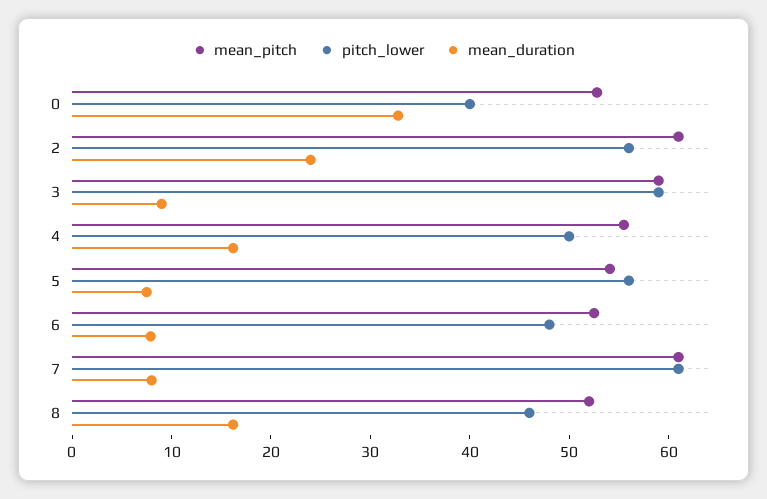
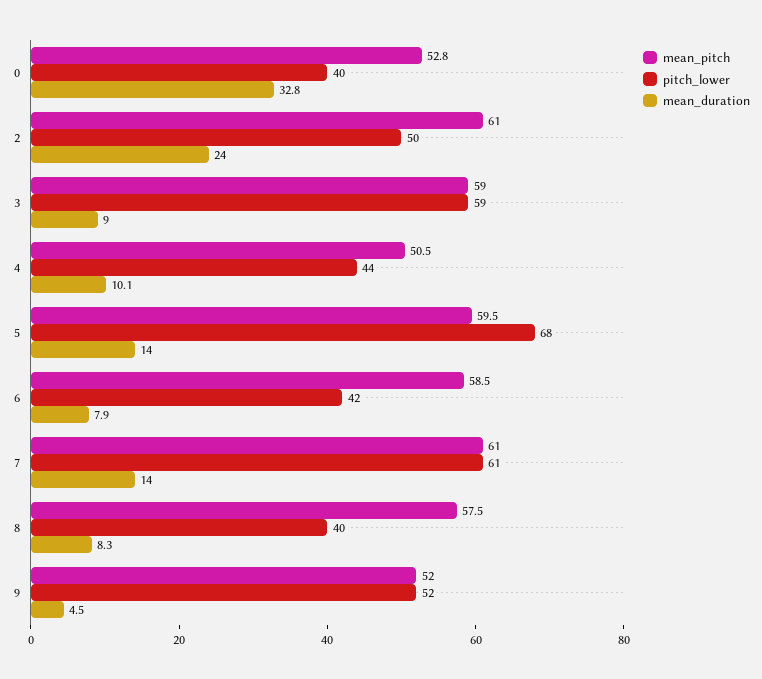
pitch_lower, 2: 56 -> 50
mean_pitch, 4: 56 -> 50.5
pitch_lower, 4: 50 -> 44
mean_duration, 4: 16 -> 10.1
mean_pitch, 5: 54 -> 59.5
pitch_lower, 5: 56 -> 68
mean_duration, 5: 8 -> 14
mean_pitch, 6: 52 -> 58.5
pitch_lower, 6: 48 -> 42
mean_duration, 7: 8 -> 14
mean_pitch, 8: 52 -> 57.5
pitch_lower, 8: 46 -> 40
mean_duration, 8: 16 -> 8.3
mean_pitch, 9: none -> 52
pitch_lower, 9: none -> 52
mean_duration, 9: none -> 4.5

